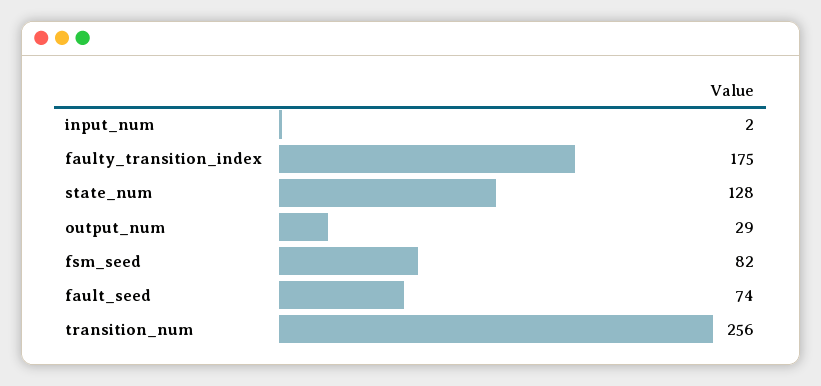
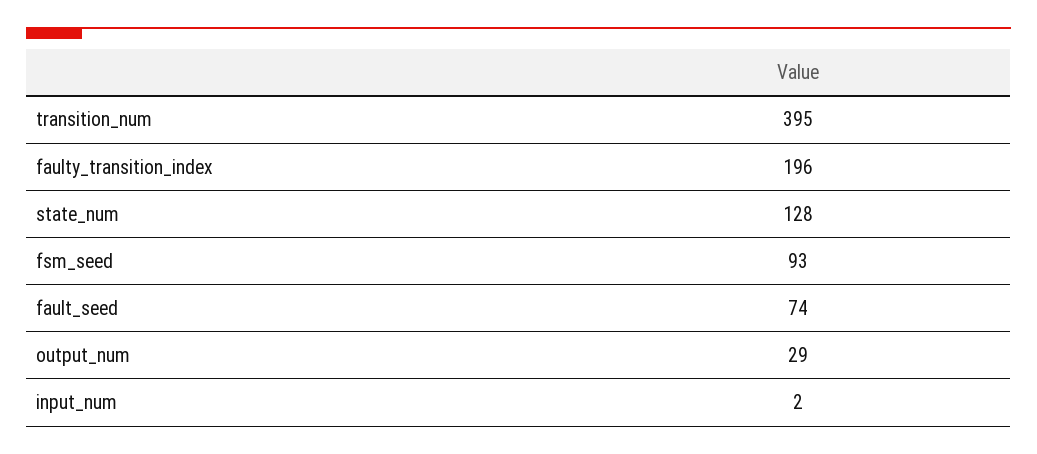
faulty_transition_index: 175 -> 196
fsm_seed: 82 -> 93
transition_num: 256 -> 395

